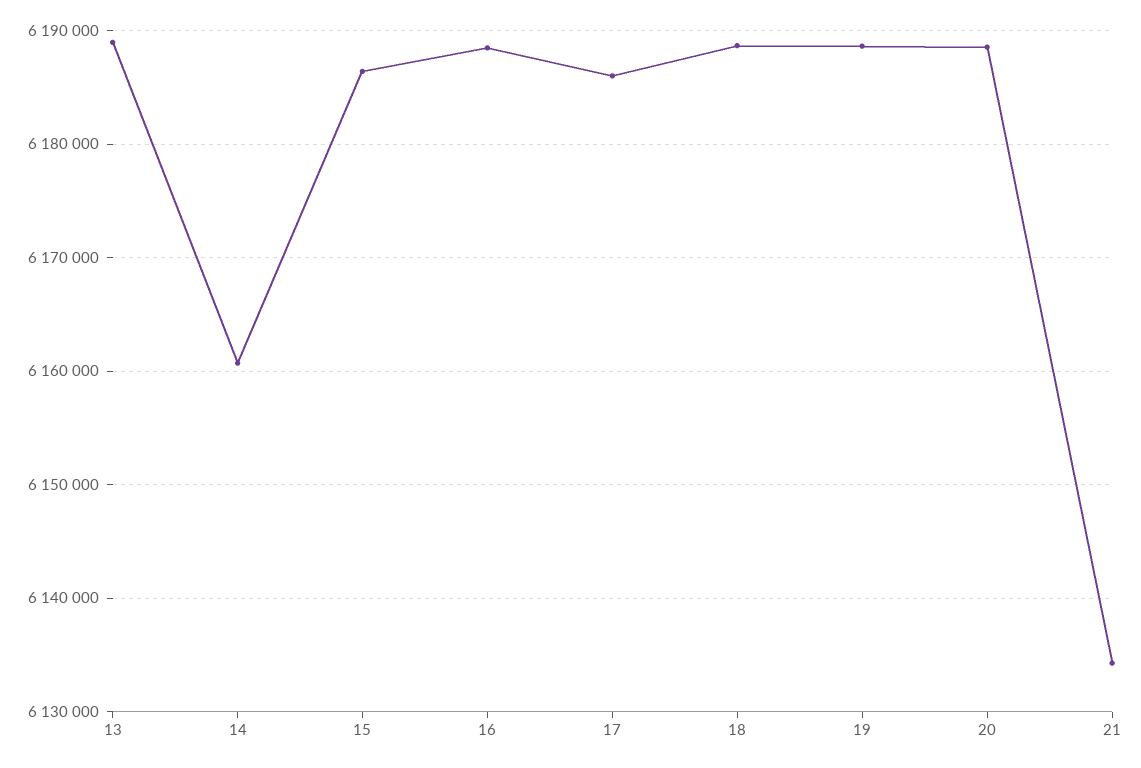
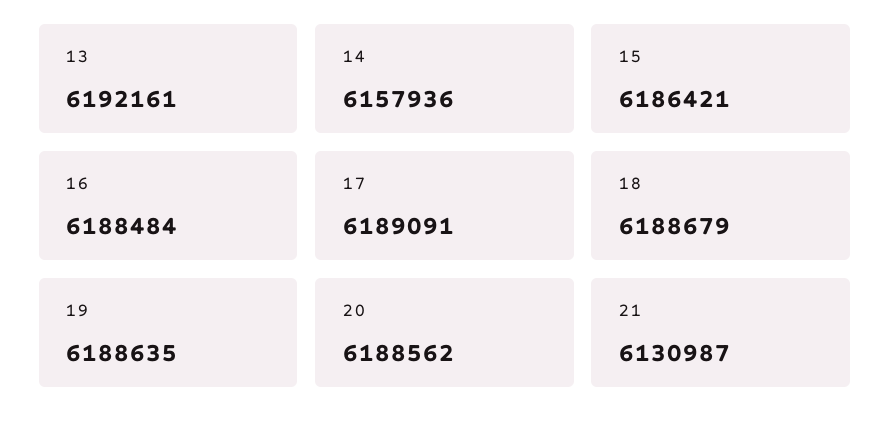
13: 6189000 -> 6192161
14: 6161000 -> 6157936
17: 6186000 -> 6189091
21: 6134000 -> 6130987

